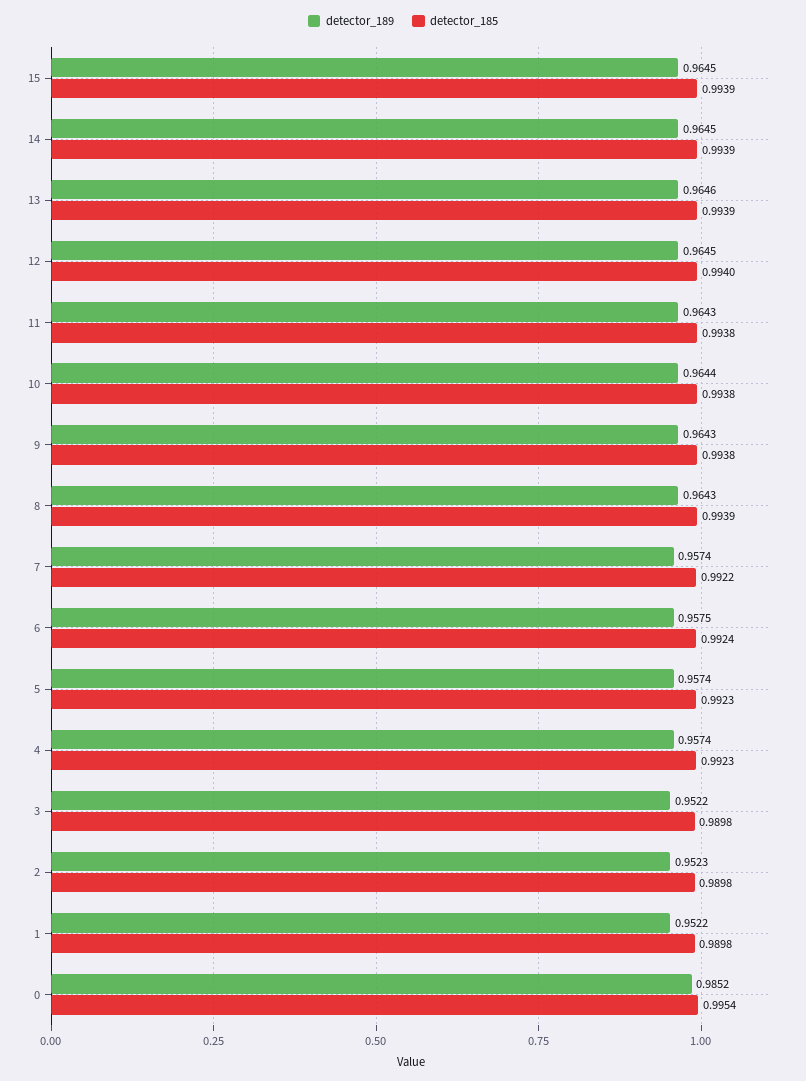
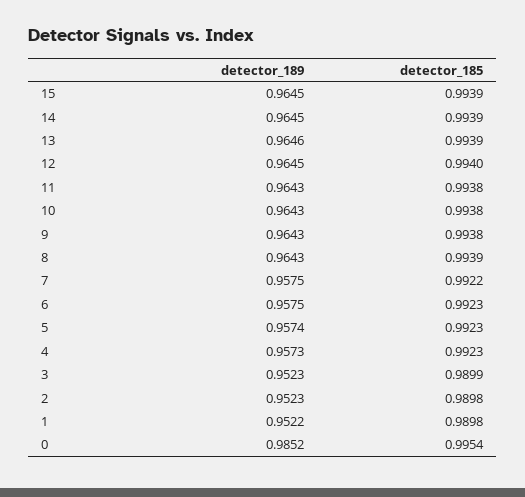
detector_189, 10: 0.9644 -> 0.9643
detector_189, 7: 0.9574 -> 0.9575
detector_185, 6: 0.9924 -> 0.9923
detector_189, 4: 0.9574 -> 0.9573
detector_189, 3: 0.9522 -> 0.9523
detector_185, 3: 0.9898 -> 0.9899

